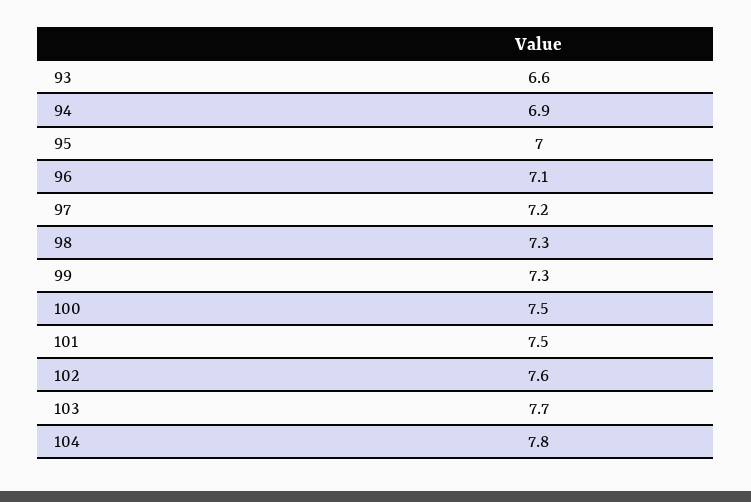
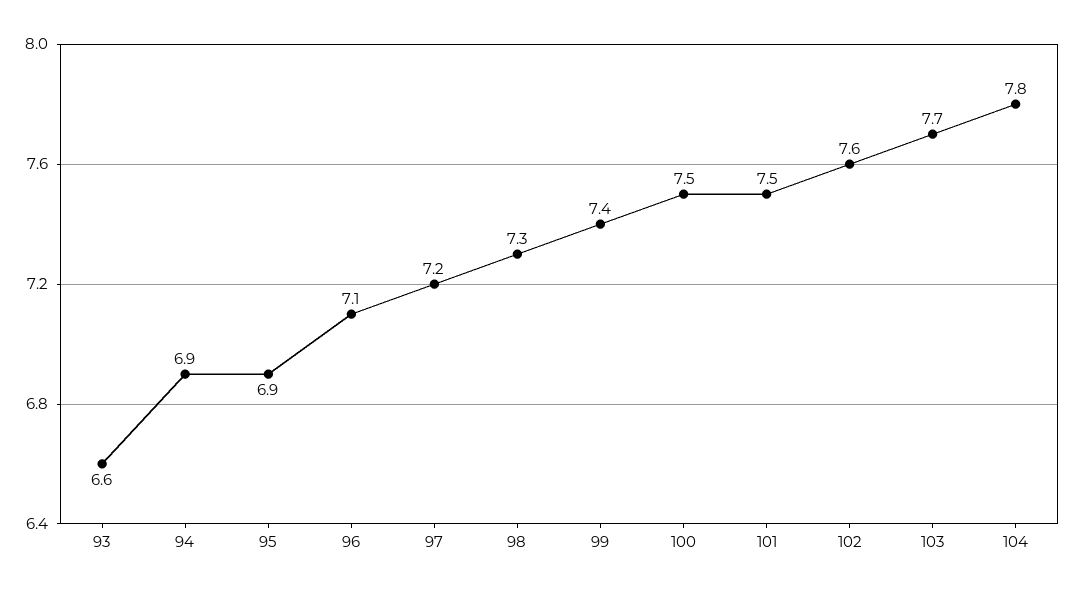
95: 7 -> 6.9
99: 7.3 -> 7.4

